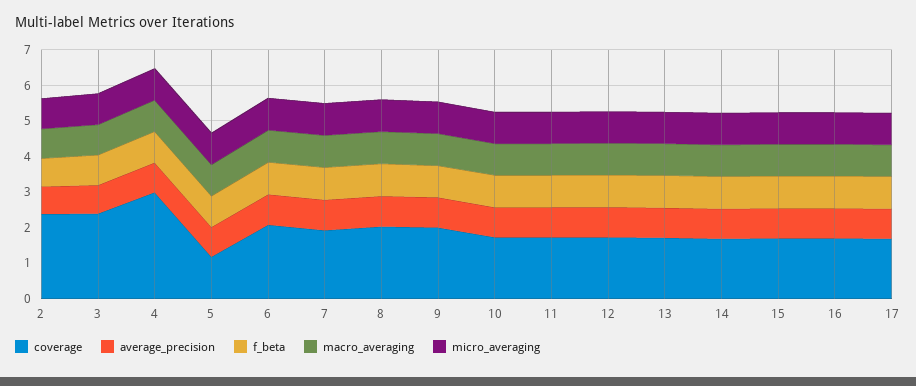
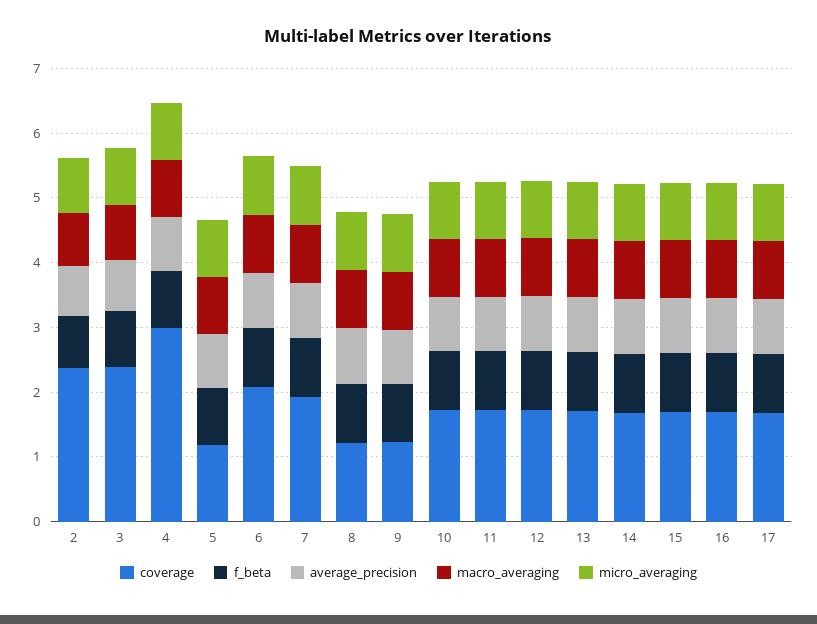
coverage, 8: 2 -> 1.2
coverage, 9: 2 -> 1.2

